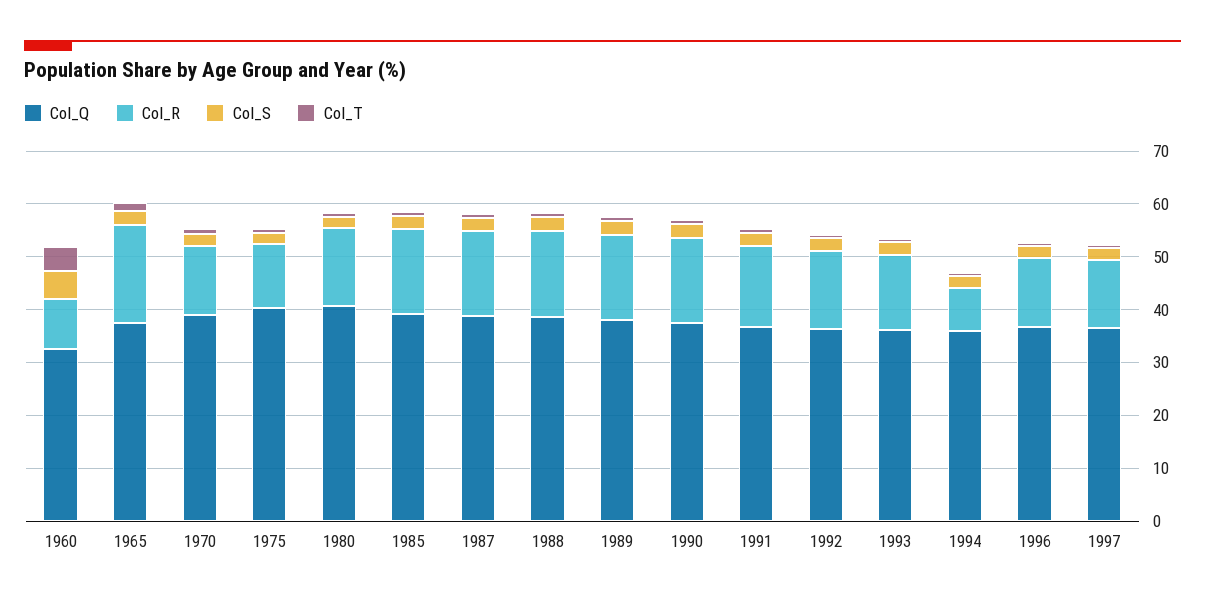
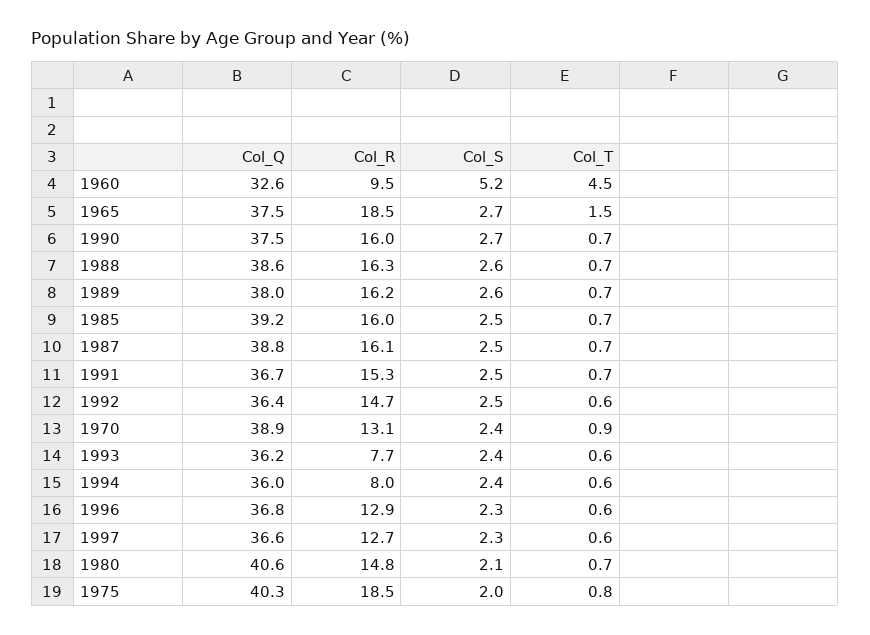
Col_R, 1975: 12 -> 18.5
Col_R, 1993: 14 -> 7.7

